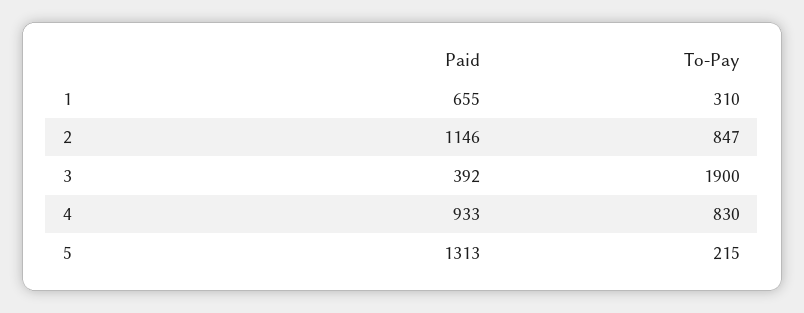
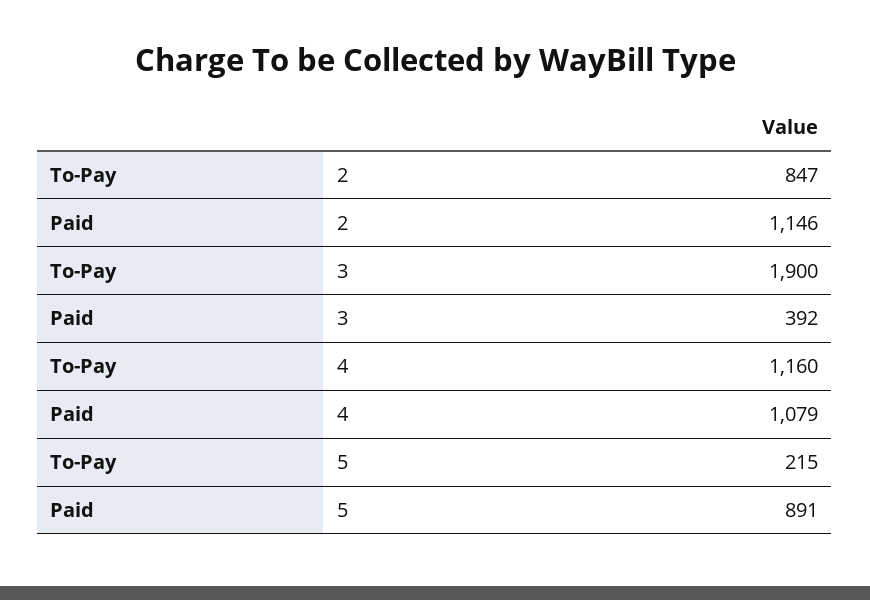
Paid, 1: 655 -> none
To-Pay, 1: 310 -> none
Paid, 4: 933 -> 1079
To-Pay, 4: 830 -> 1160
Paid, 5: 1313 -> 891

